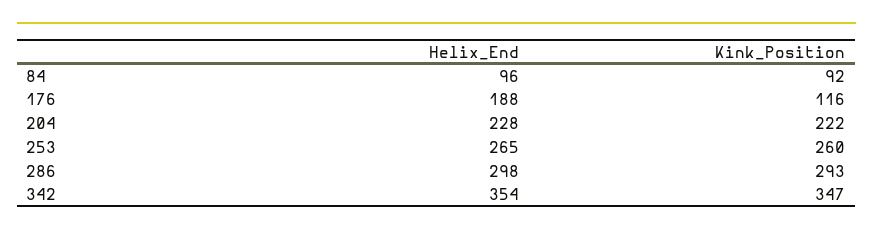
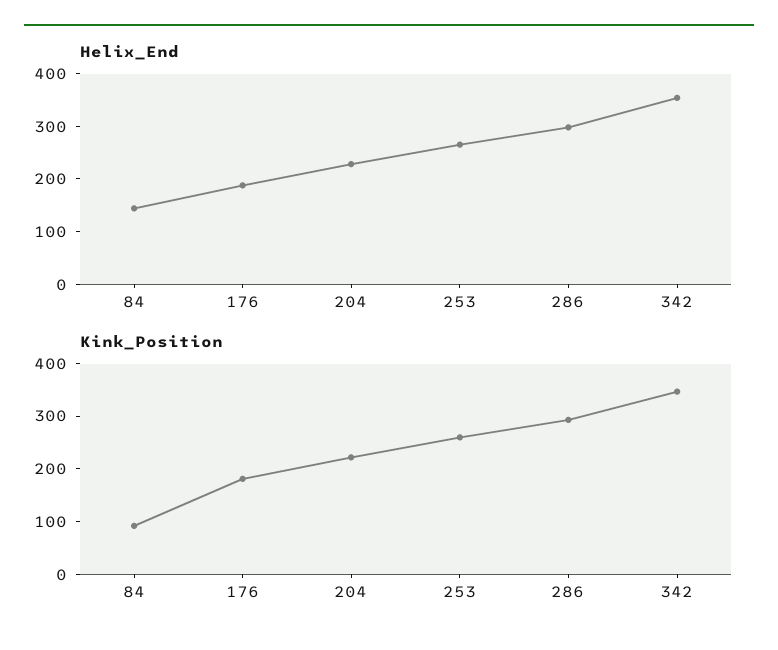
Helix_End, 84: 96 -> 140
Kink_Position, 176: 116 -> 180

